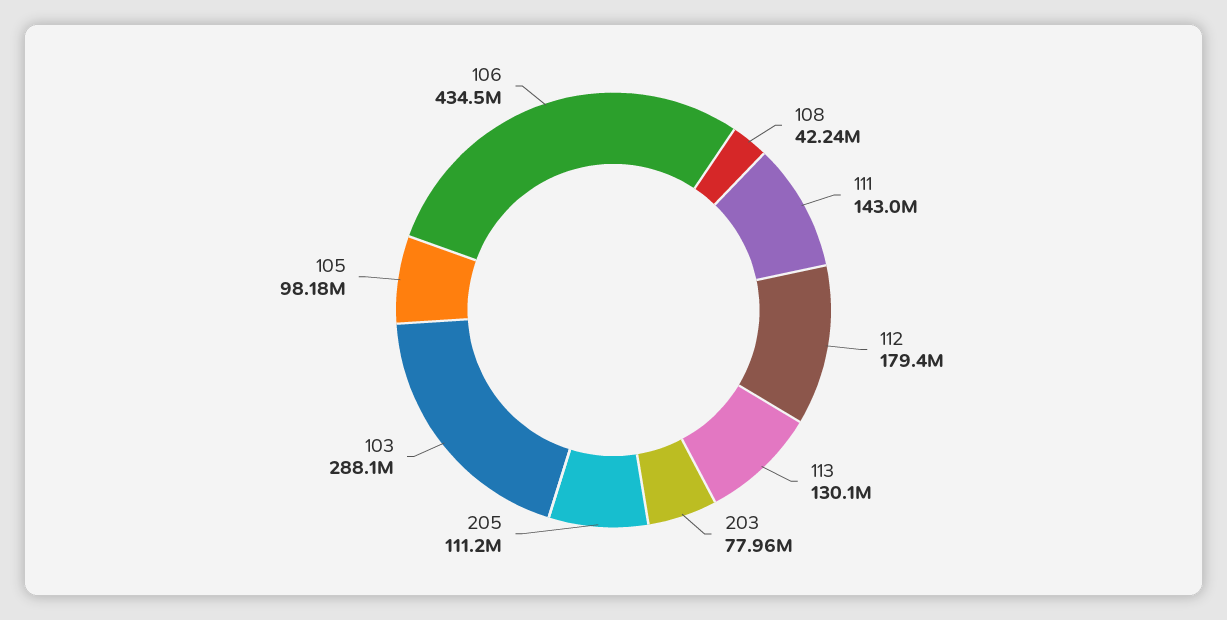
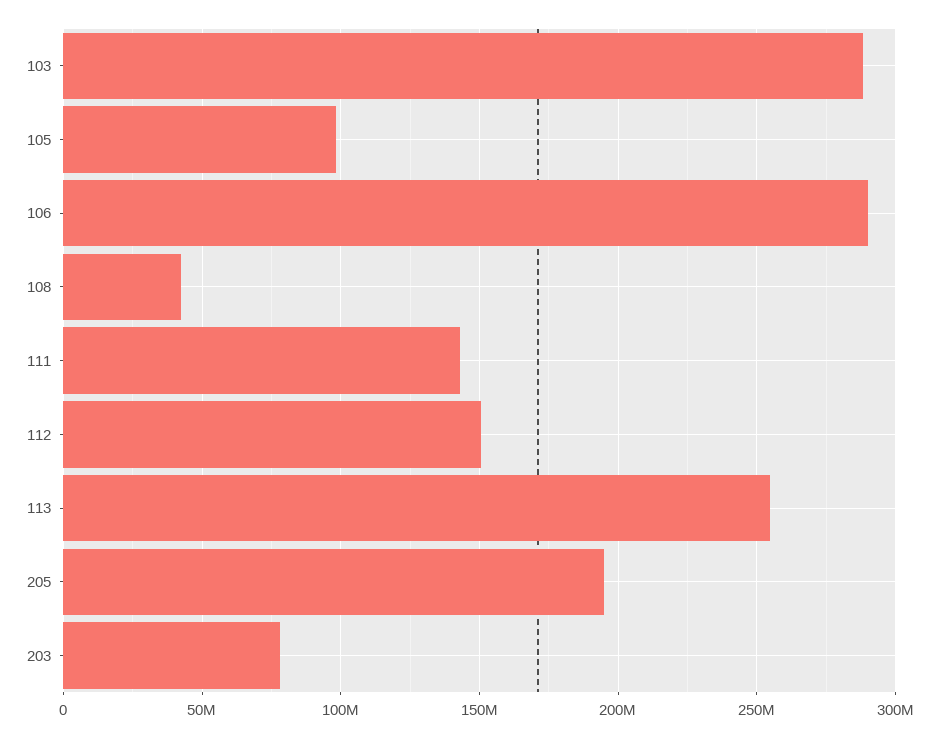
112: 179400000 -> 150000000
113: 130100000 -> 255000000
205: 111200000 -> 195000000
106: 434500000 -> 290000000

